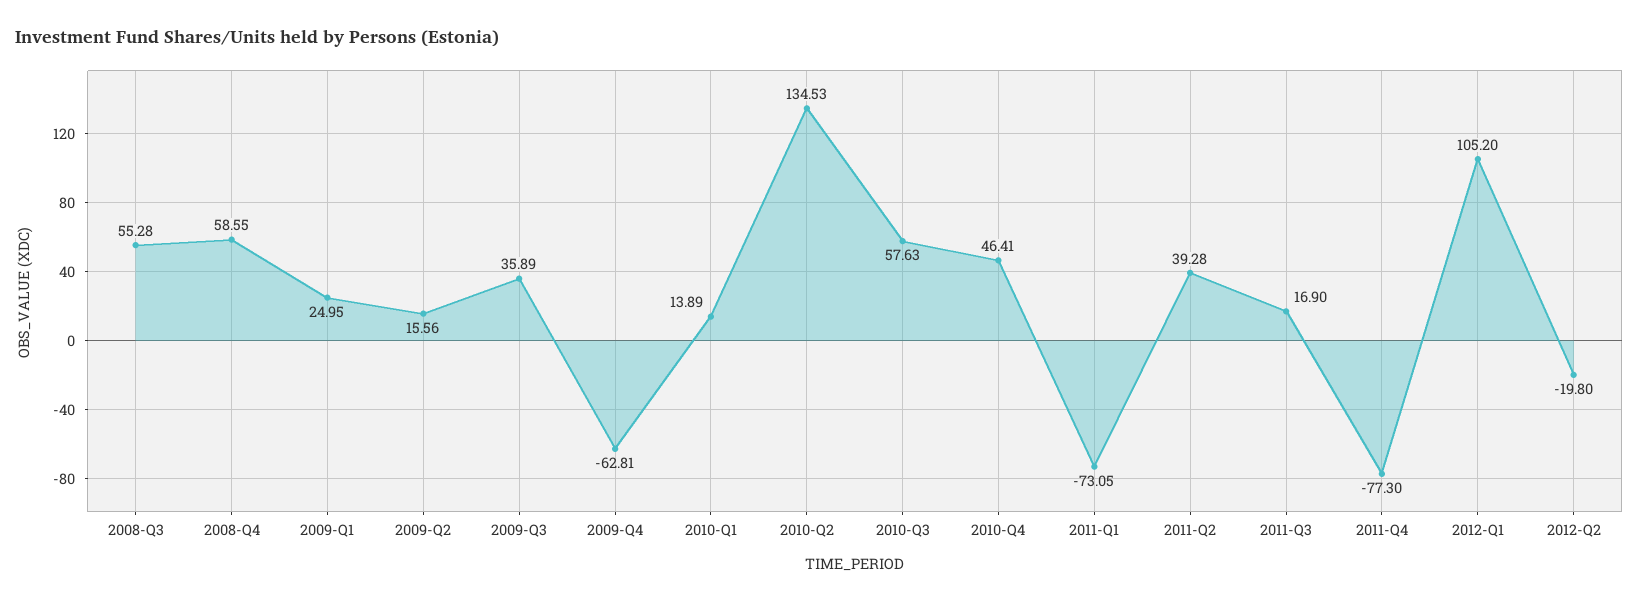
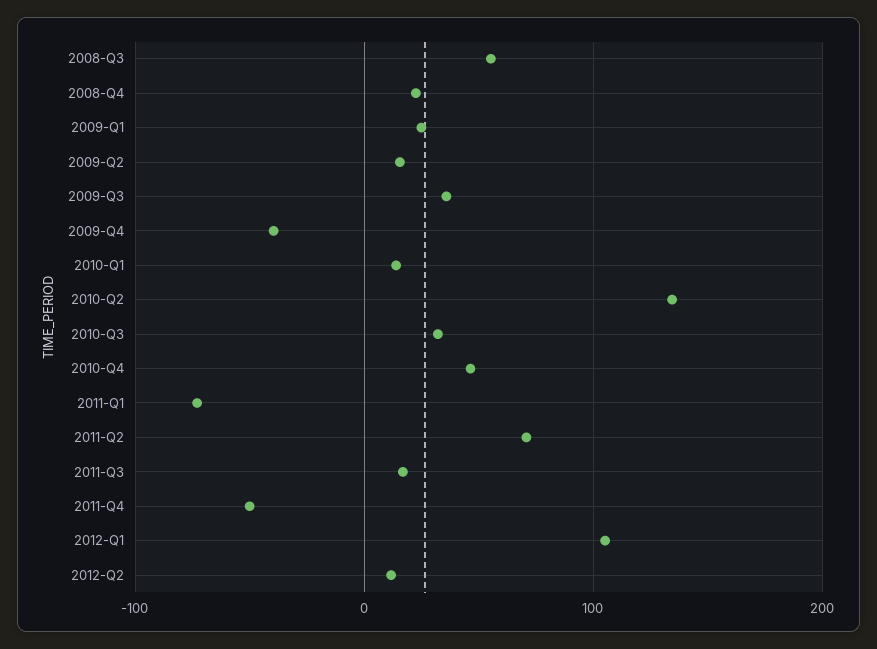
2008-Q4: 58.55 -> 20
2009-Q4: -62.81 -> -40
2010-Q3: 57.63 -> 30
2011-Q2: 39.28 -> 70
2011-Q4: -77.3 -> -50
2012-Q2: -19.8 -> 10

